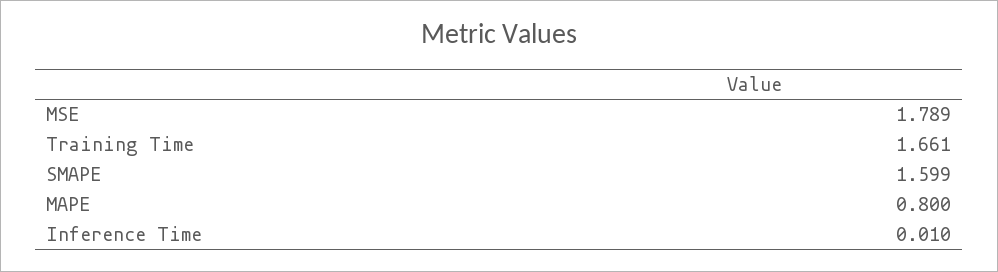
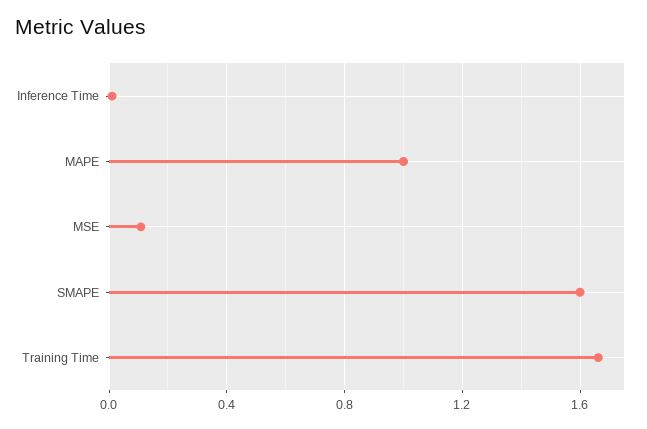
MSE: 1.789 -> 0.1
MAPE: 0.8 -> 1

